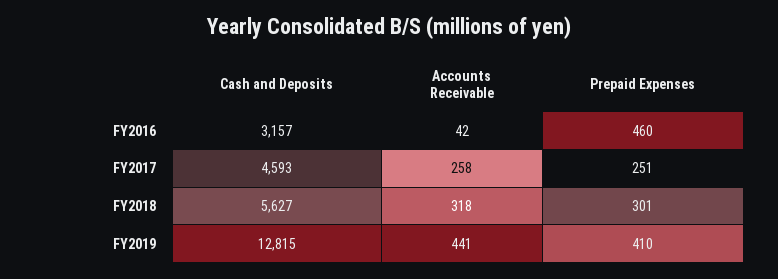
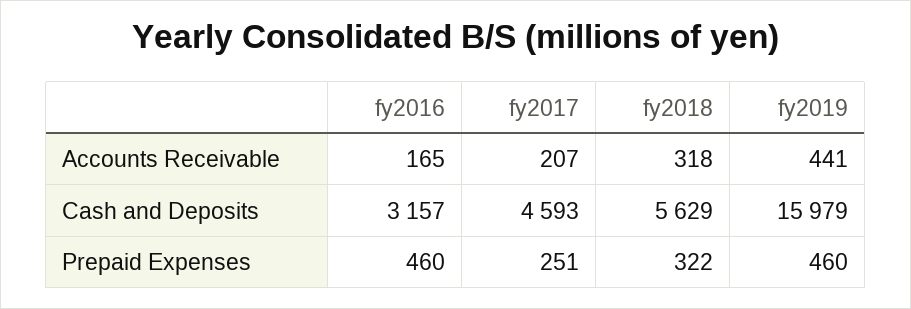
Accounts Receivable, FY2016: 42 -> 165
Accounts Receivable, FY2017: 258 -> 207
Cash and Deposits, FY2018: 5627 -> 5629
Prepaid Expenses, FY2018: 301 -> 322
Cash and Deposits, FY2019: 12815 -> 15979
Prepaid Expenses, FY2019: 410 -> 460

